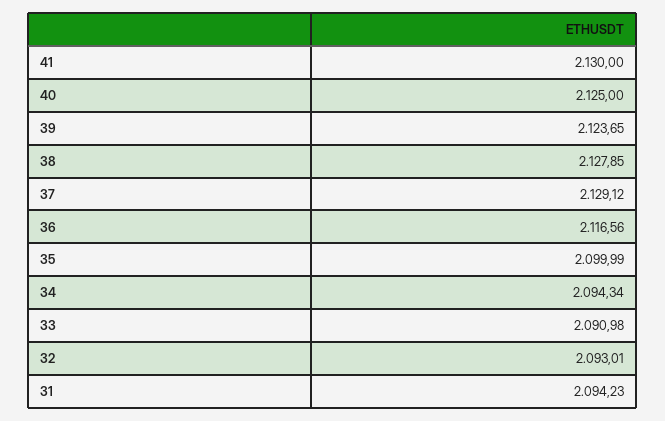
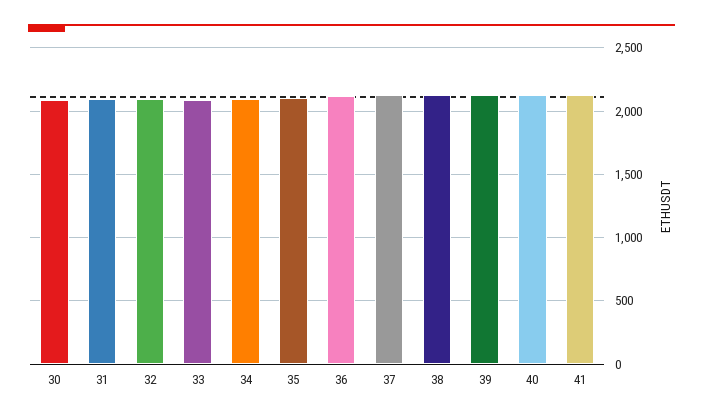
30: none -> 2100

